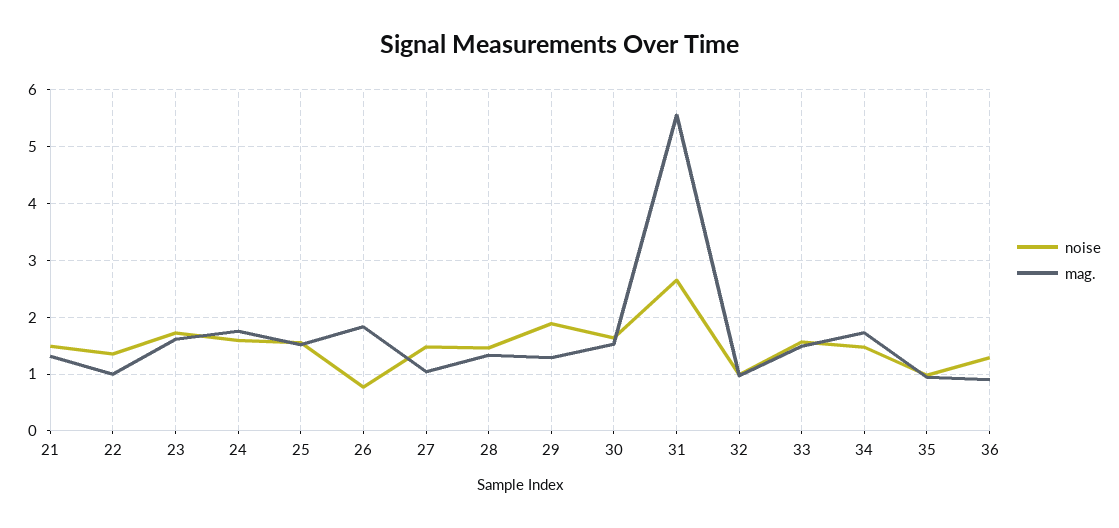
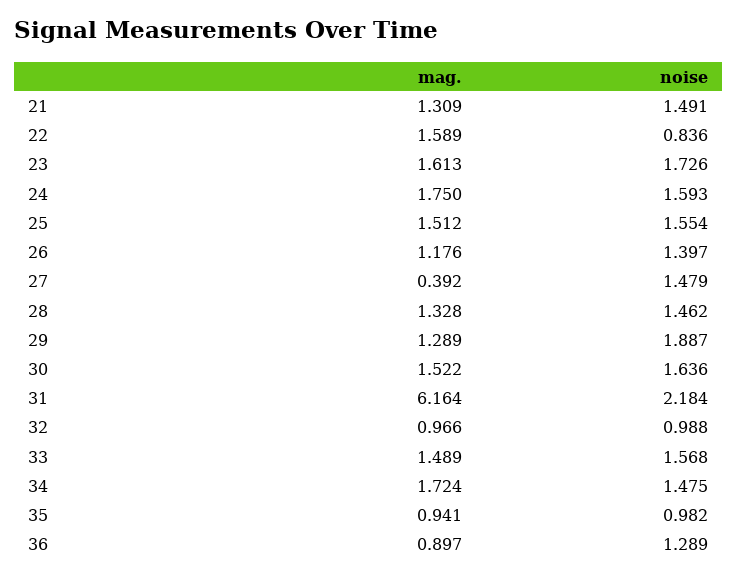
noise, 22: 1.4 -> 0.836
mag., 22: 1 -> 1.589
noise, 26: 0.8 -> 1.397
mag., 26: 1.8 -> 1.176
mag., 27: 1 -> 0.392
noise, 31: 2.6 -> 2.184
mag., 31: 5.6 -> 6.164

